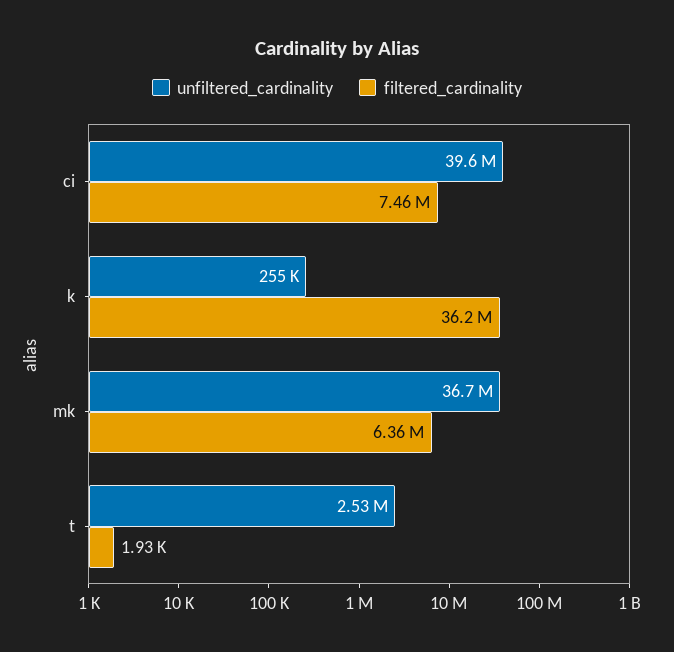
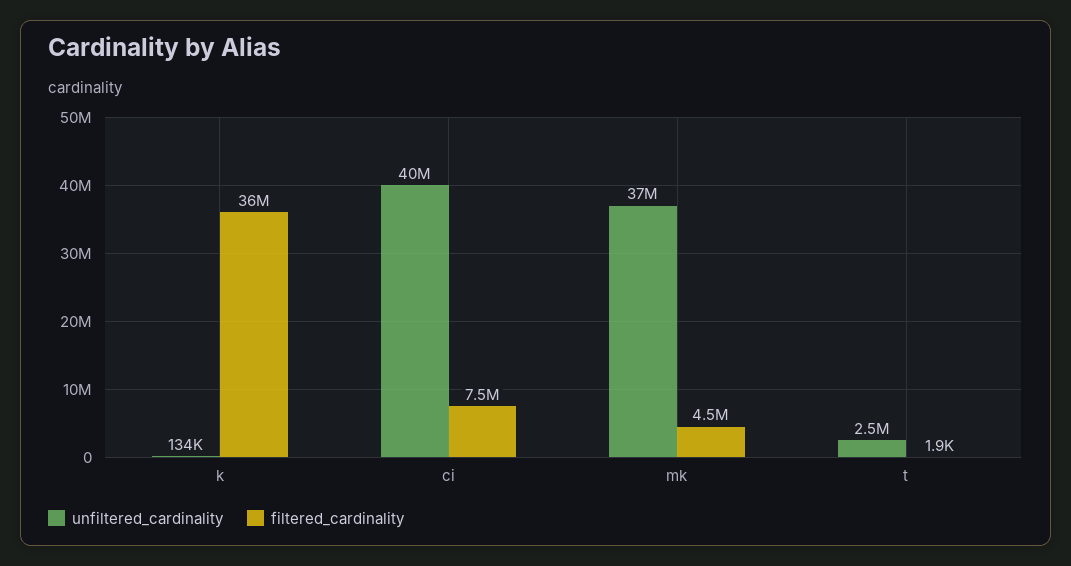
unfiltered_cardinality, k: 255000 -> 134000
filtered_cardinality, mk: 6360000 -> 4500000

